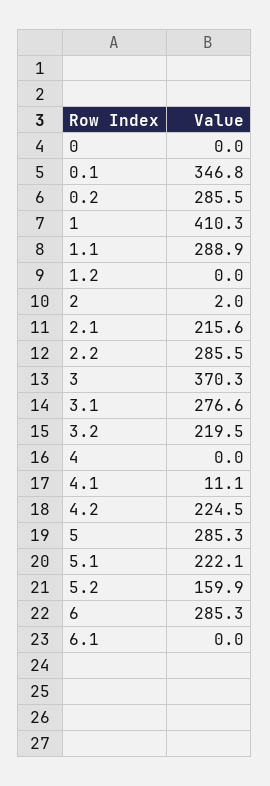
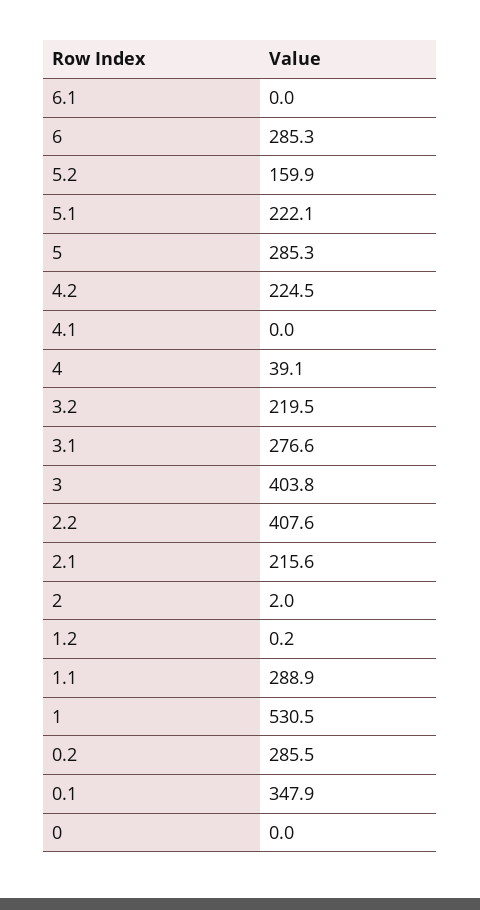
0.1: 346.8 -> 347.9
1: 410.3 -> 530.5
1.2: 0 -> 0.2
2.2: 285.5 -> 407.6
3: 370.3 -> 403.8
4: 0 -> 39.1
4.1: 11.1 -> 0

